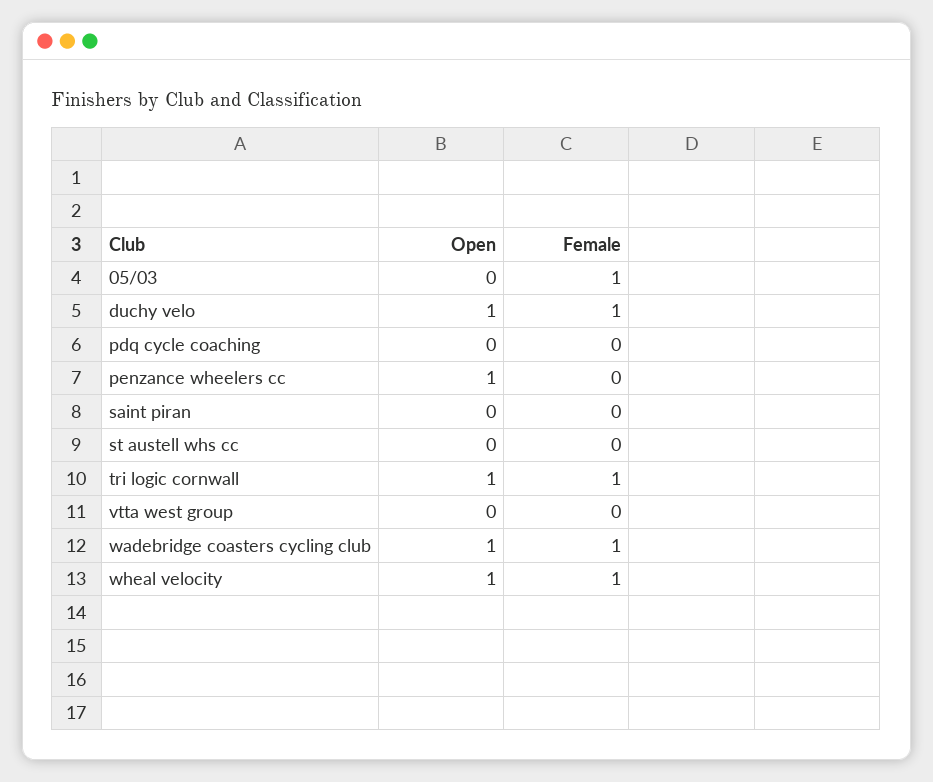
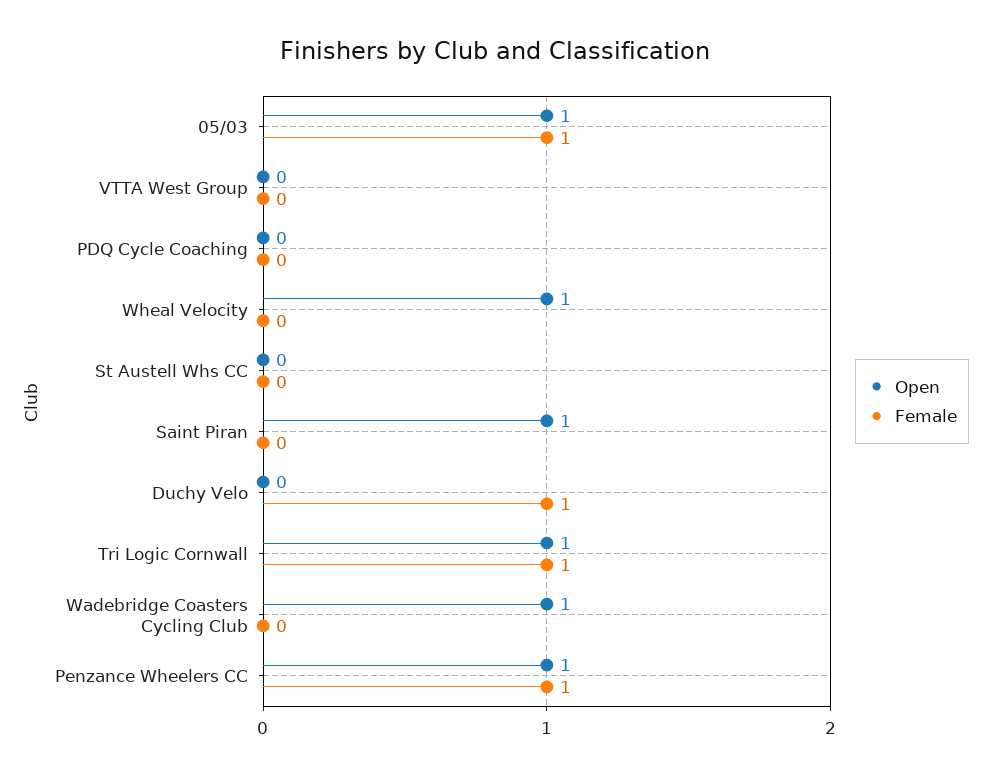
Open, 05/03: 0 -> 1
Open, duchy velo: 1 -> 0
Female, penzance wheelers cc: 0 -> 1
Open, saint piran: 0 -> 1
Female, wadebridge coasters cycling club: 1 -> 0
Female, wheal velocity: 1 -> 0

